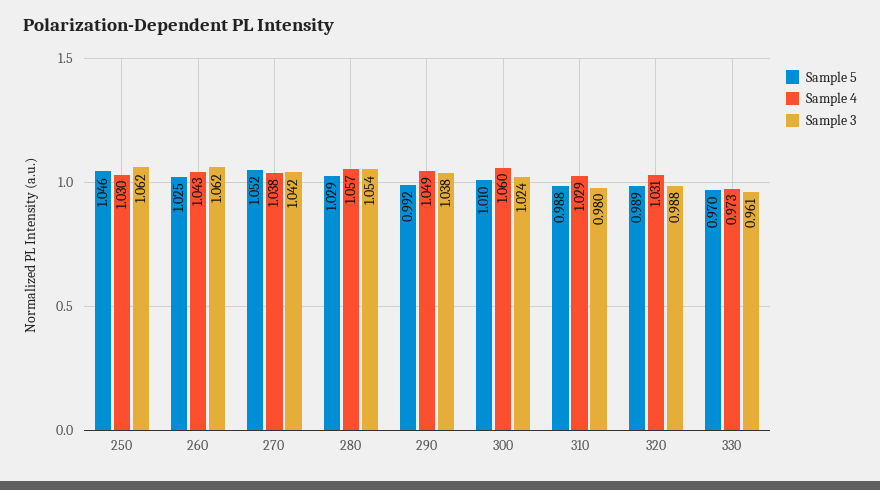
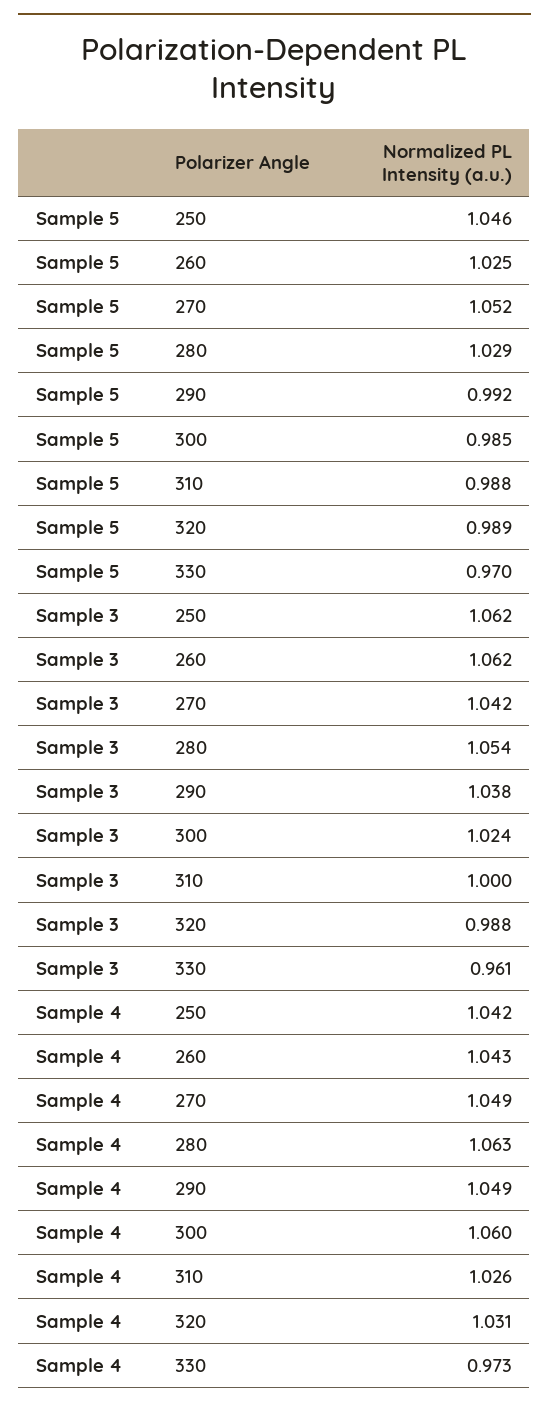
Sample 4, 250: 1.03 -> 1.042
Sample 4, 270: 1.038 -> 1.049
Sample 4, 280: 1.057 -> 1.063
Sample 5, 300: 1.01 -> 0.985
Sample 4, 310: 1.029 -> 1.026
Sample 3, 310: 0.98 -> 1

